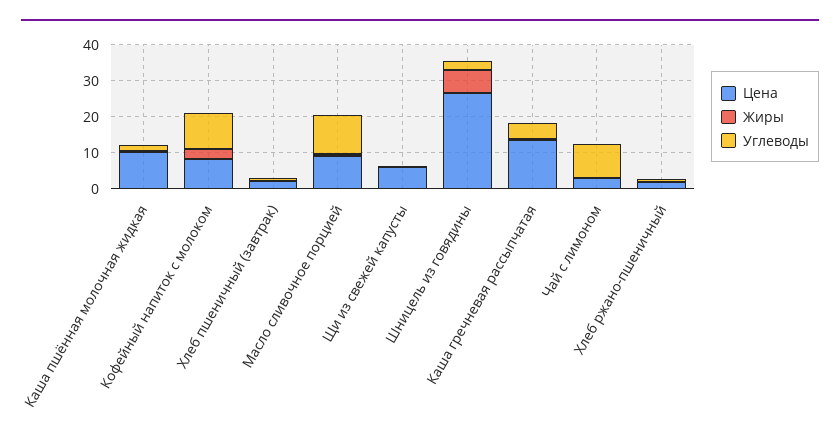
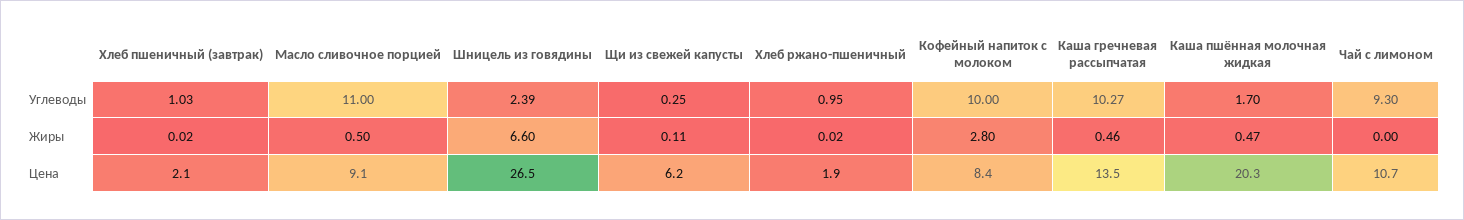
Цена, Каша пшённая молочная жидкая: 10 -> 20.3
Углеводы, Каша гречневая рассыпчатая: 5 -> 10.27
Цена, Чай с лимоном: 2.5 -> 10.7

